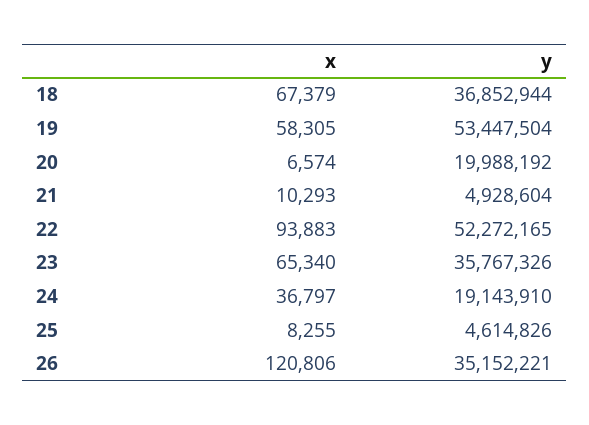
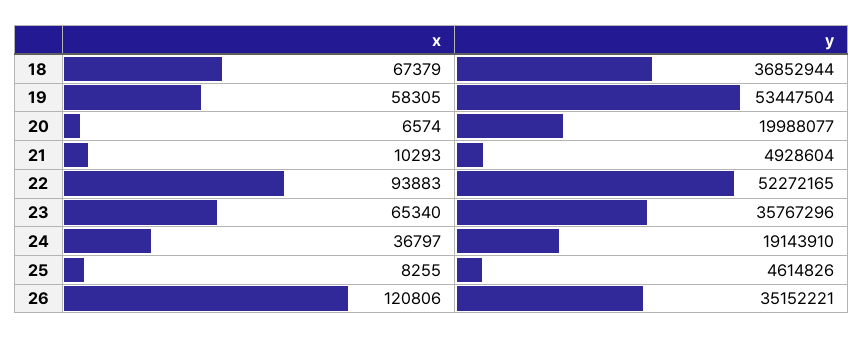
y, 20: 19988192 -> 19988077
y, 23: 35767326 -> 35767296

